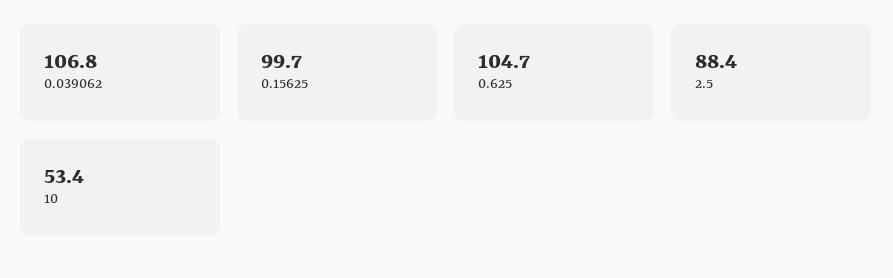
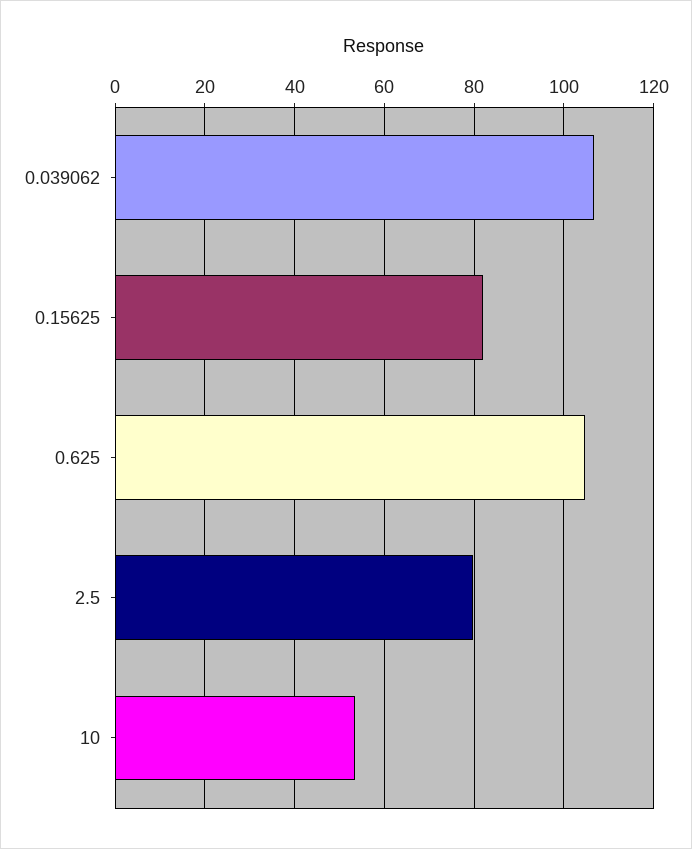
0.15625: 99.7 -> 82
2.5: 88.4 -> 80

